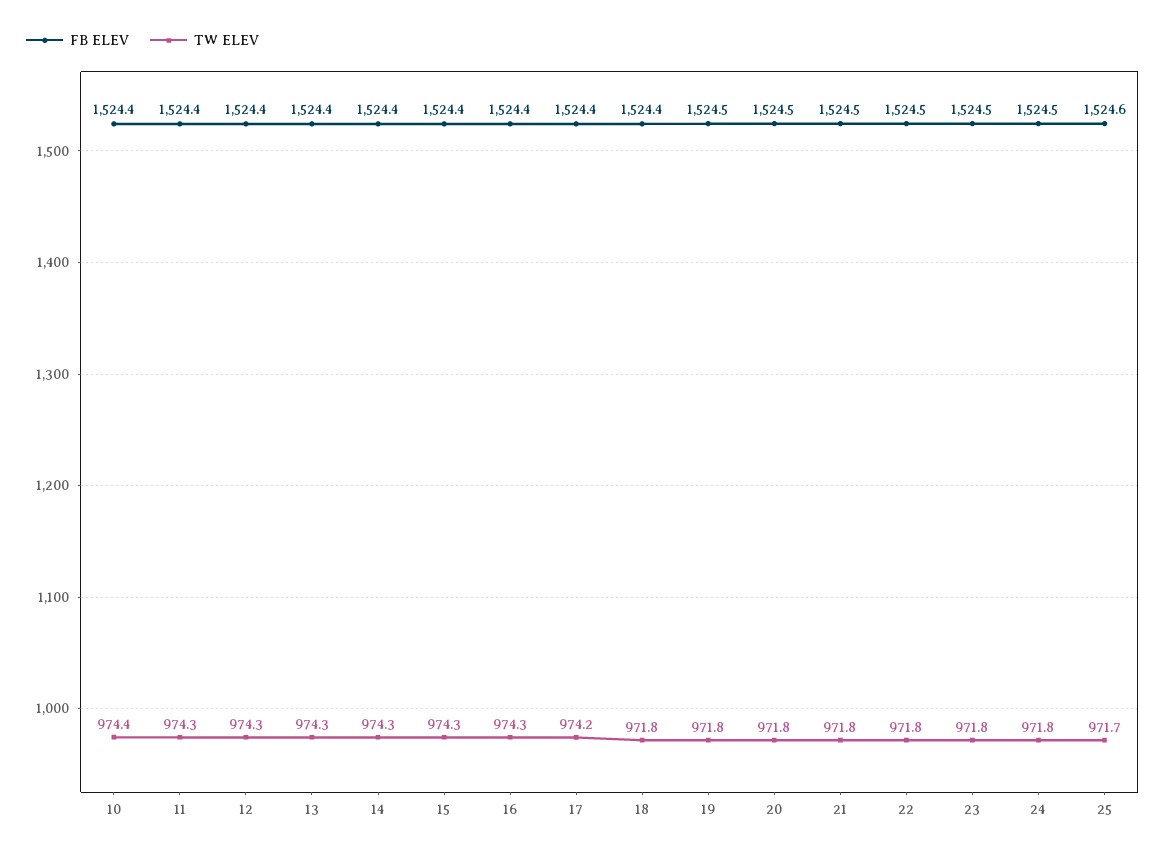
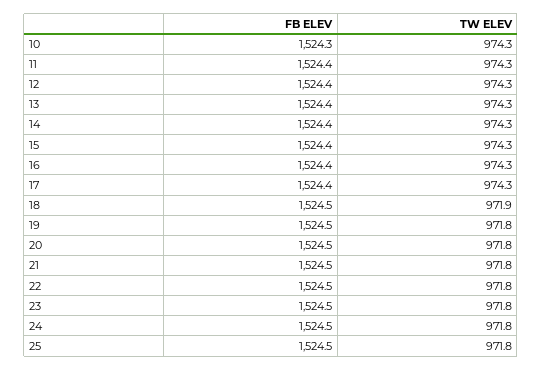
FB ELEV, 10: 1524.4 -> 1524.3
TW ELEV, 10: 974.4 -> 974.3
TW ELEV, 17: 974.2 -> 974.3
FB ELEV, 18: 1524.4 -> 1524.5
TW ELEV, 18: 971.8 -> 971.9
FB ELEV, 25: 1524.6 -> 1524.5
TW ELEV, 25: 971.7 -> 971.8

